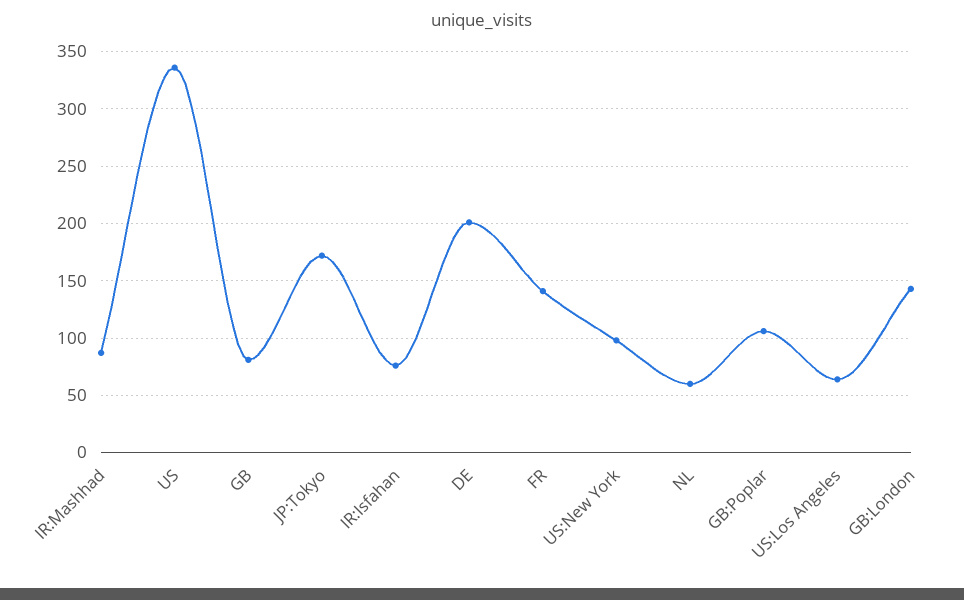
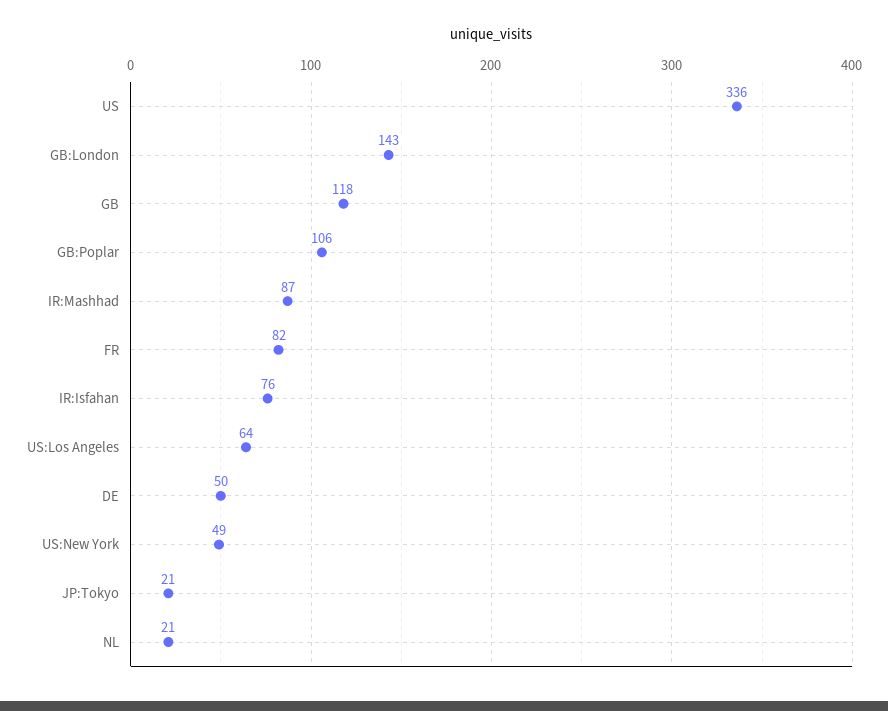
GB: 80 -> 118
JP:Tokyo: 170 -> 21
DE: 200 -> 50
FR: 140 -> 82
US:New York: 100 -> 49
NL: 60 -> 21

